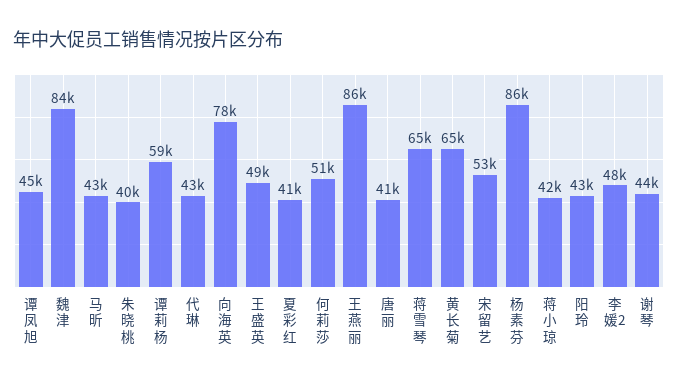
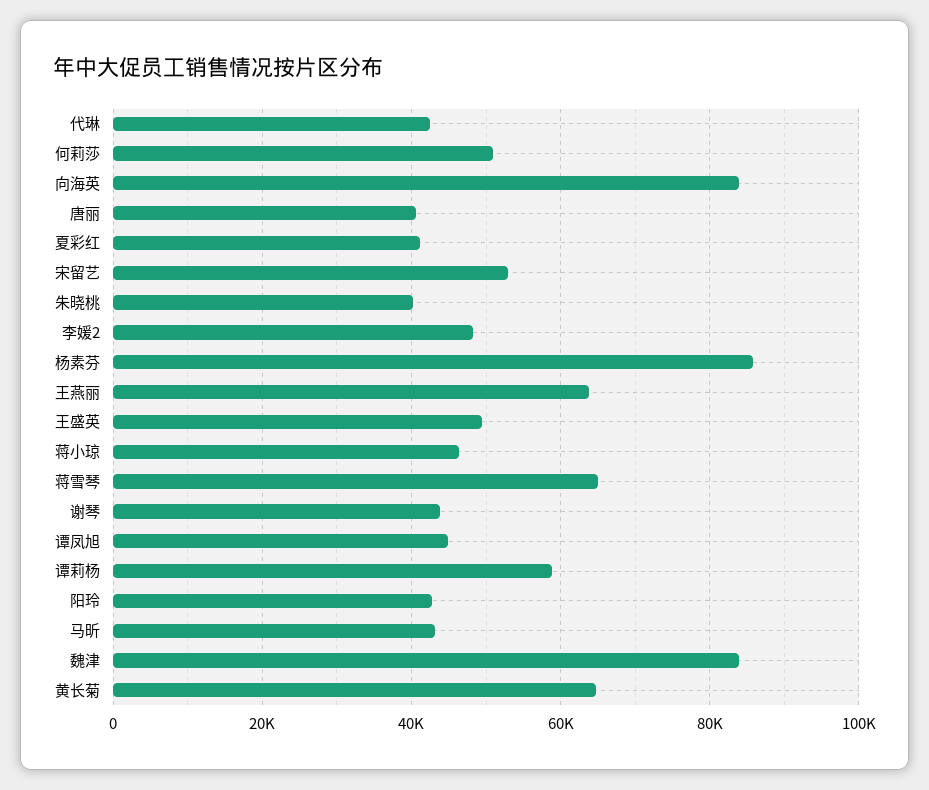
向海英: 78000 -> 84000
王燕丽: 86000 -> 64000
蒋小琼: 42000 -> 46000

